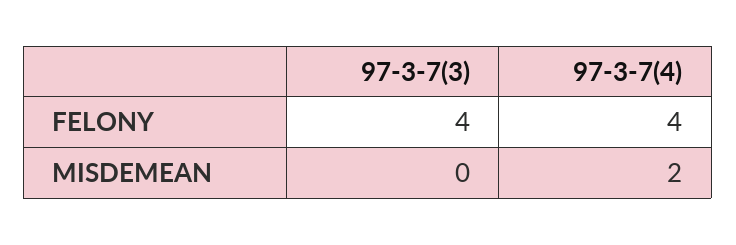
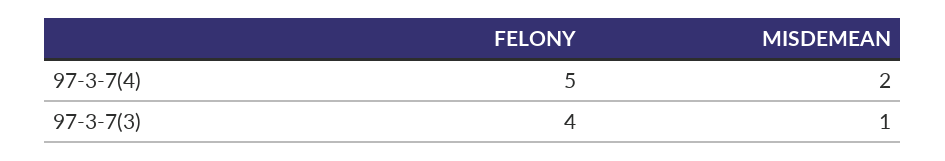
97-3-7(4), FELONY: 4 -> 5
97-3-7(3), MISDEMEAN: 0 -> 1

